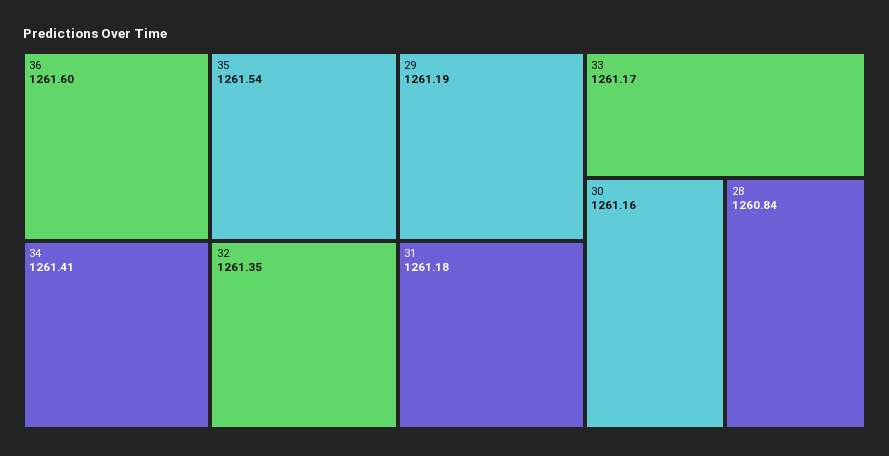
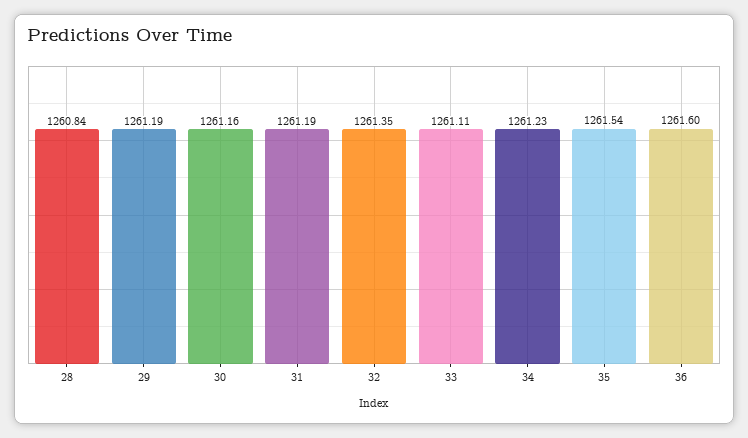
34: 1261.41 -> 1261.23
31: 1261.18 -> 1261.19
33: 1261.17 -> 1261.11

